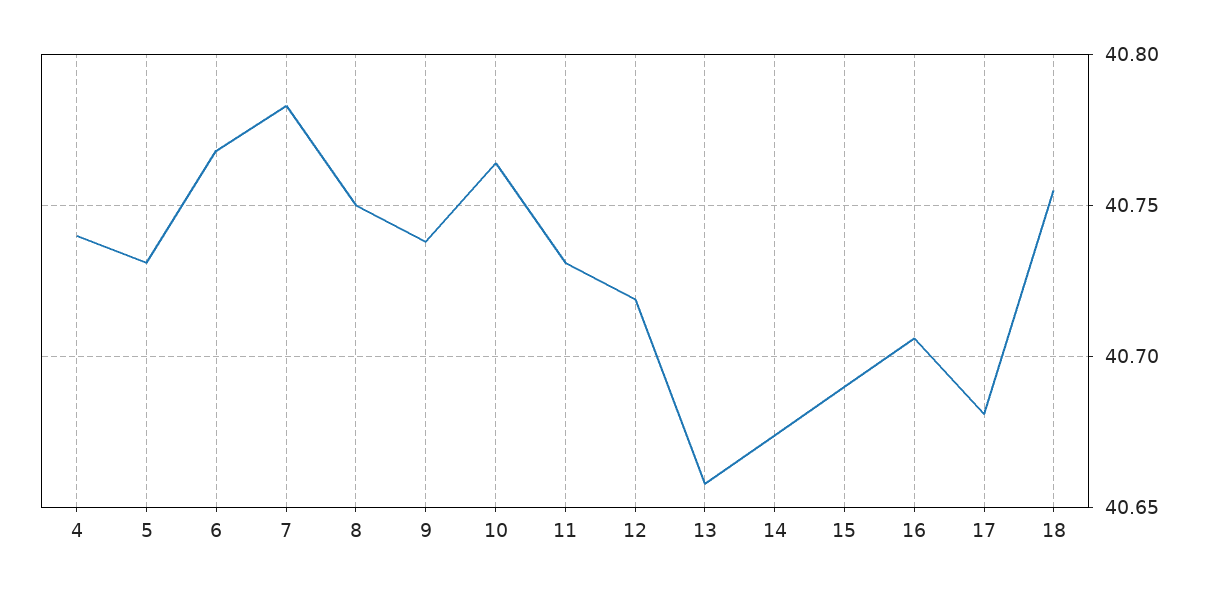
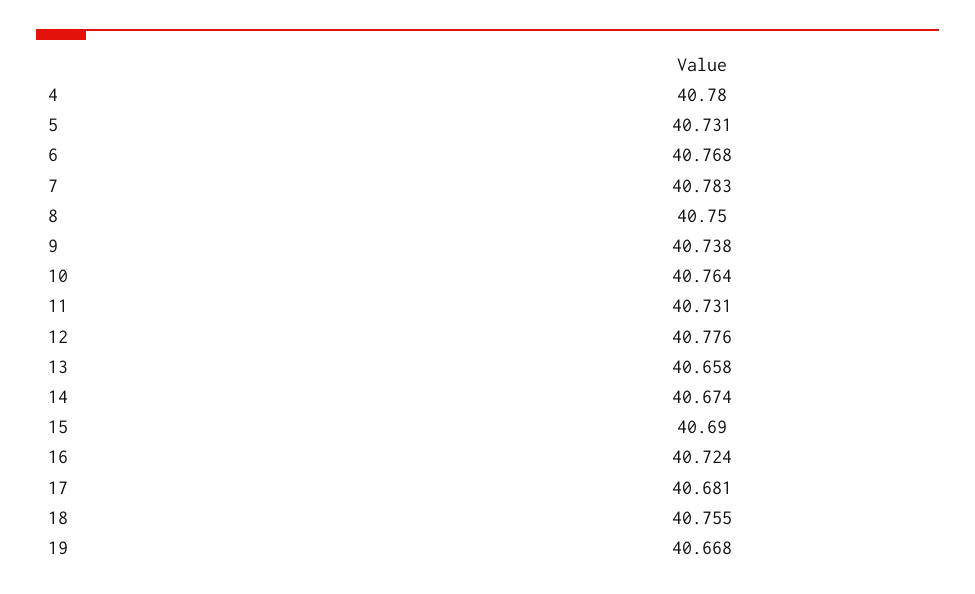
4: 40.74 -> 40.78
12: 40.72 -> 40.776
16: 40.705 -> 40.724
19: none -> 40.668

